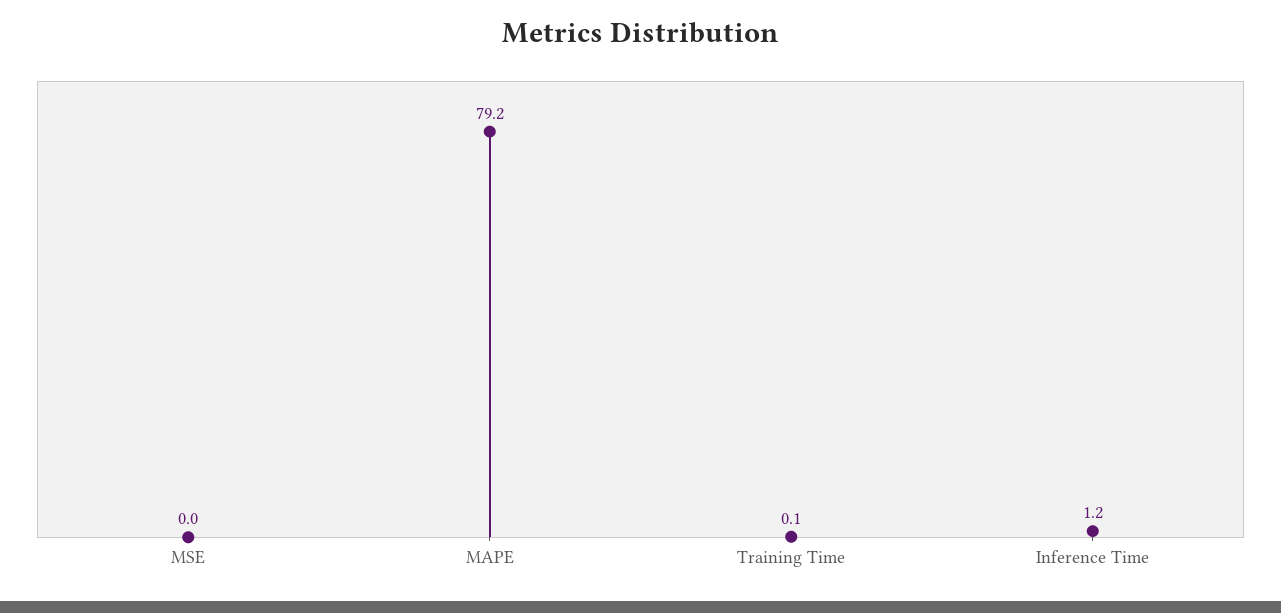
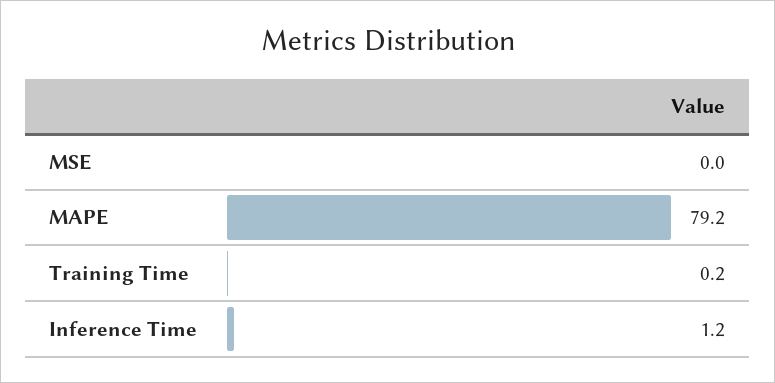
Training Time: 0.1 -> 0.2

